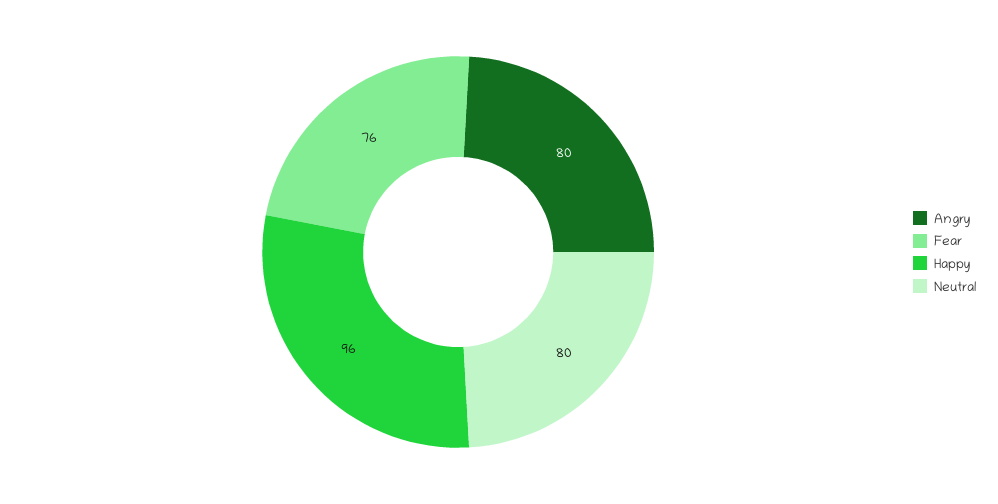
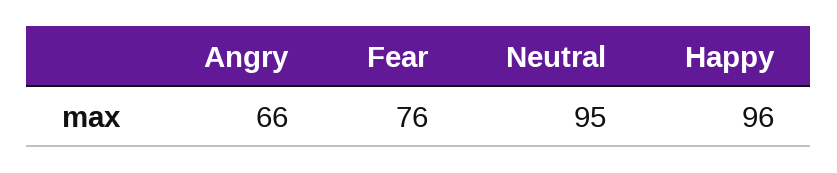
Angry: 80 -> 66
Neutral: 80 -> 95

